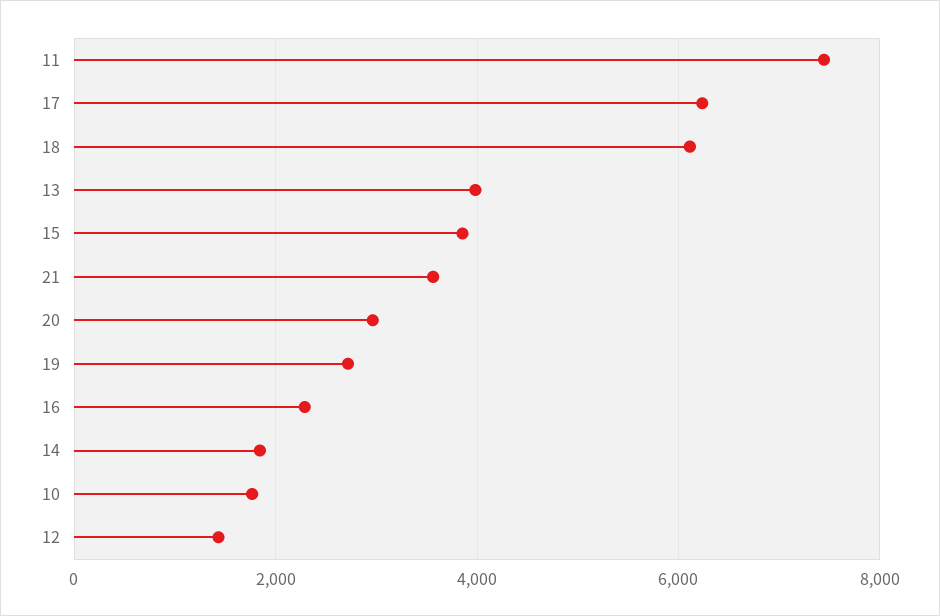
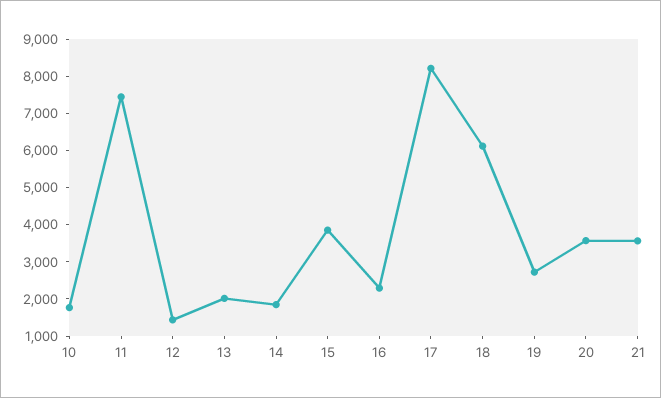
17: 6200 -> 8250
13: 4000 -> 2000
20: 3000 -> 3500

